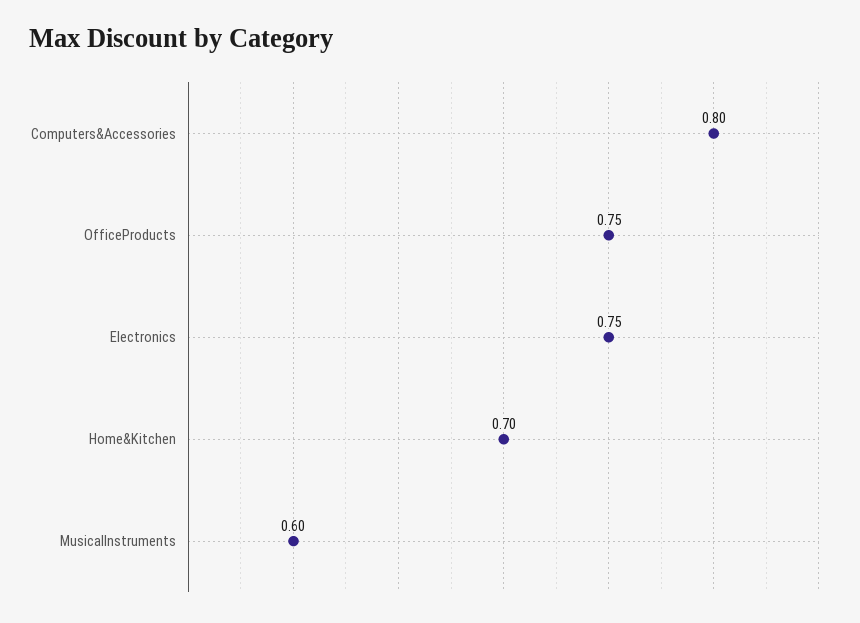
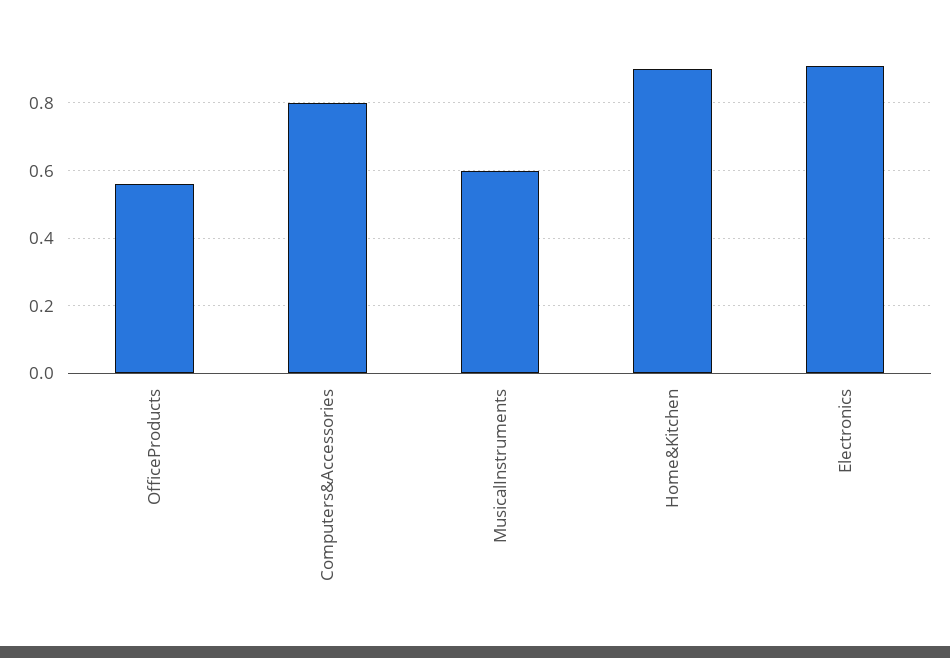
OfficeProducts: 0.75 -> 0.55
Electronics: 0.75 -> 0.9
Home&Kitchen: 0.7 -> 0.9

